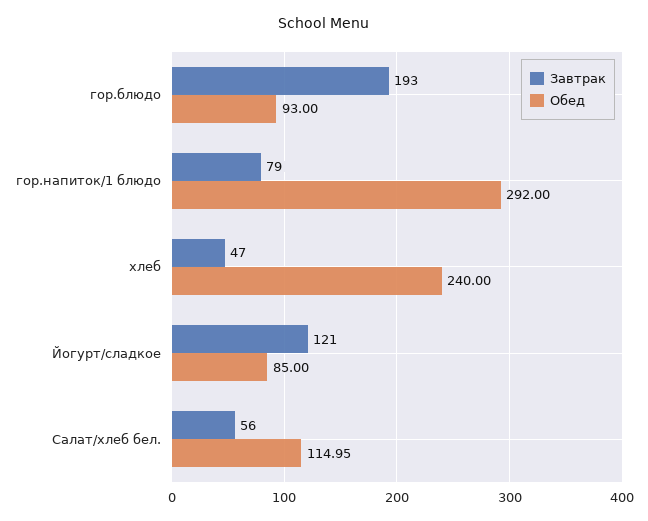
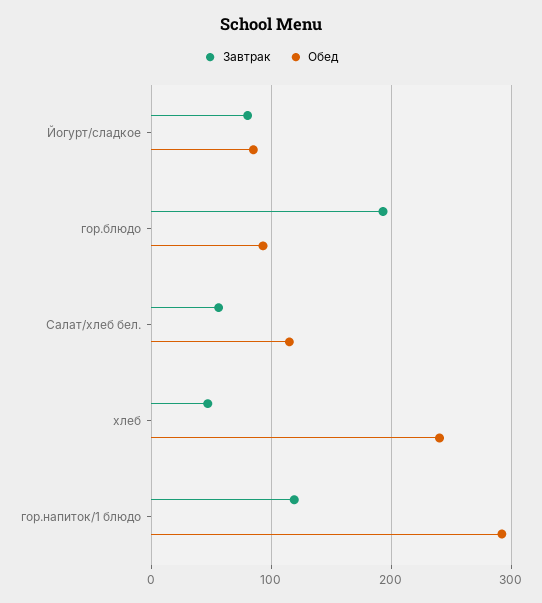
Завтрак, гор.напиток/1 блюдо: 79 -> 120
Завтрак, Йогурт/сладкое: 121 -> 80

